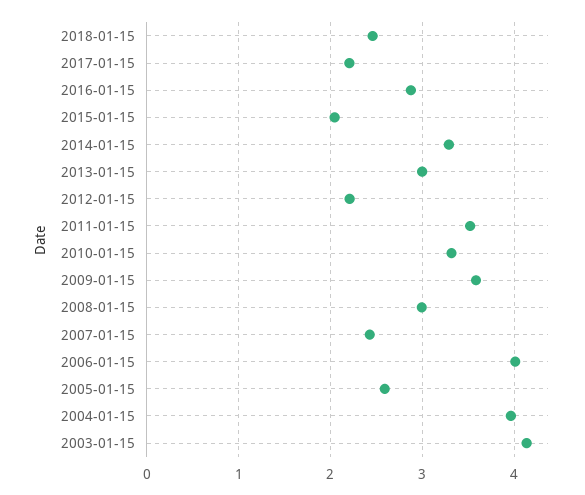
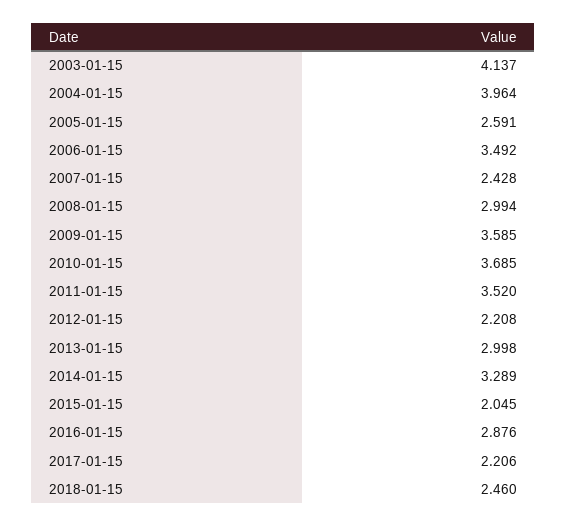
2010-01-15: 3.3 -> 3.685
2006-01-15: 4 -> 3.492

